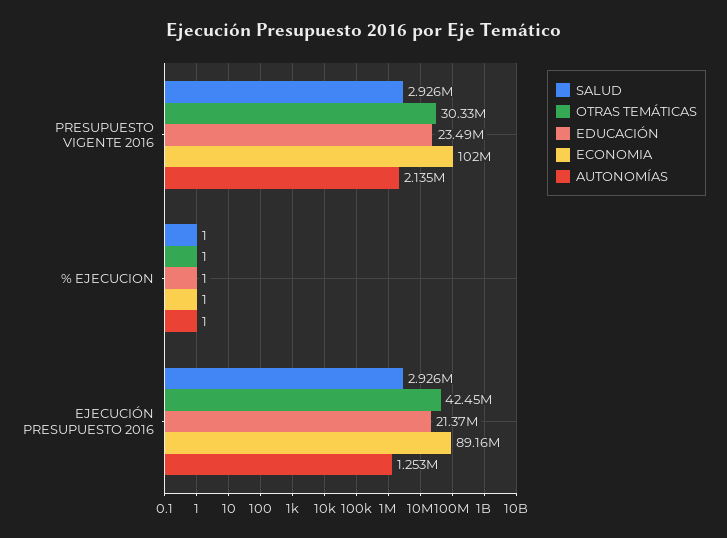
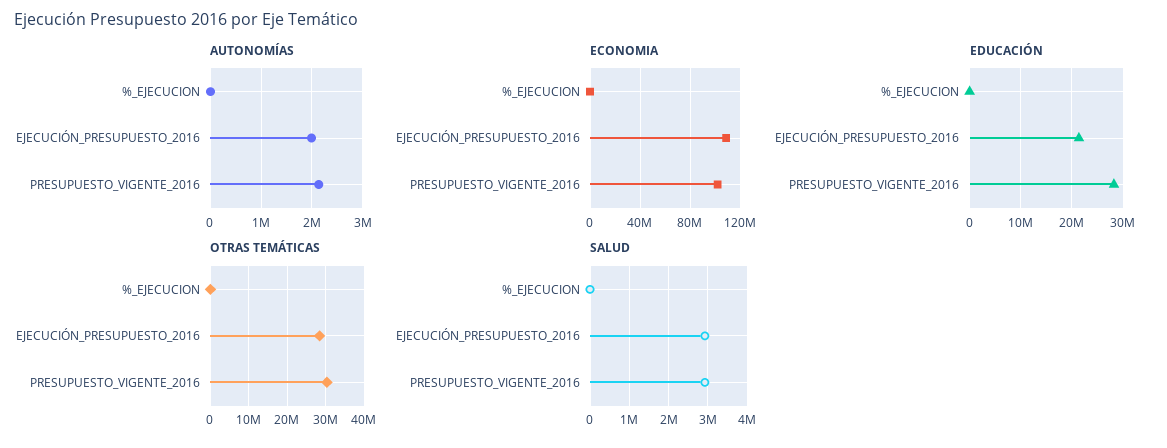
EDUCACIÓN, PRESUPUESTO VIGENTE 2016: 23490000 -> 28000000
OTRAS TEMÁTICAS, EJECUCIÓN PRESUPUESTO 2016: 42450000 -> 28000000
ECONOMIA, EJECUCIÓN PRESUPUESTO 2016: 89160000 -> 110000000
AUTONOMÍAS, EJECUCIÓN PRESUPUESTO 2016: 1253000 -> 2000000

